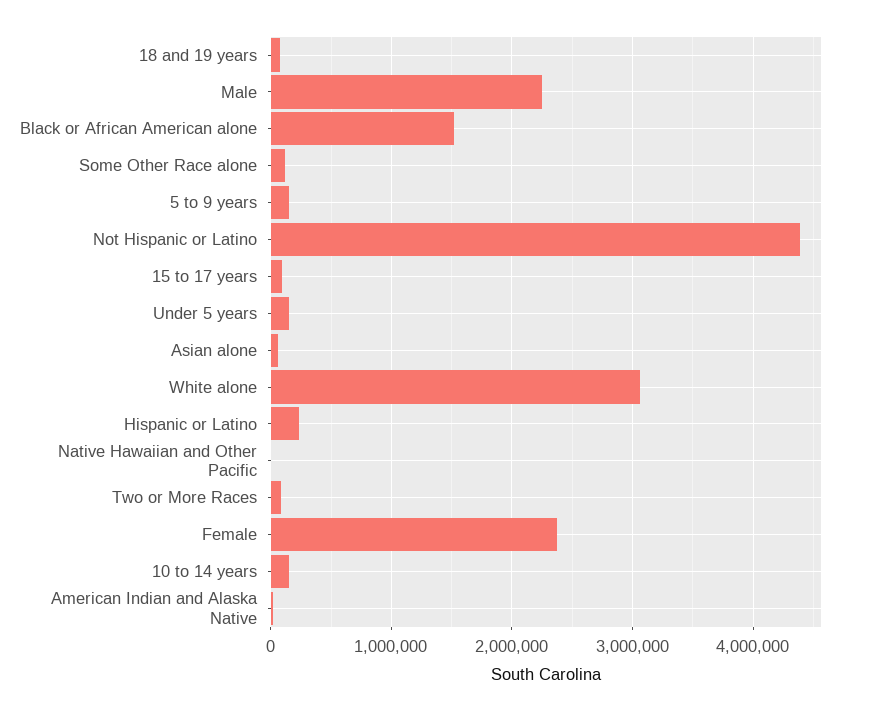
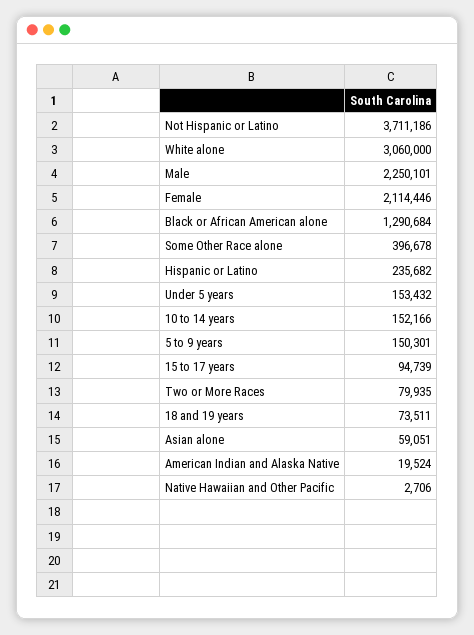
Black or African American alone: 1500000 -> 1290684
Some Other Race alone: 100000 -> 396678
Not Hispanic or Latino: 4400000 -> 3711186
Female: 2400000 -> 2114446

